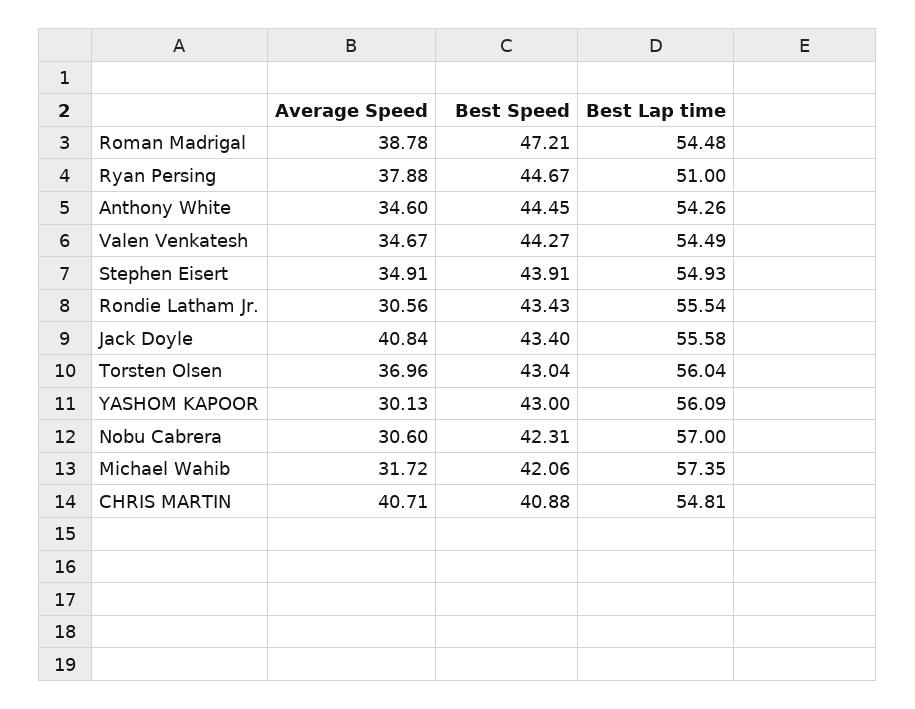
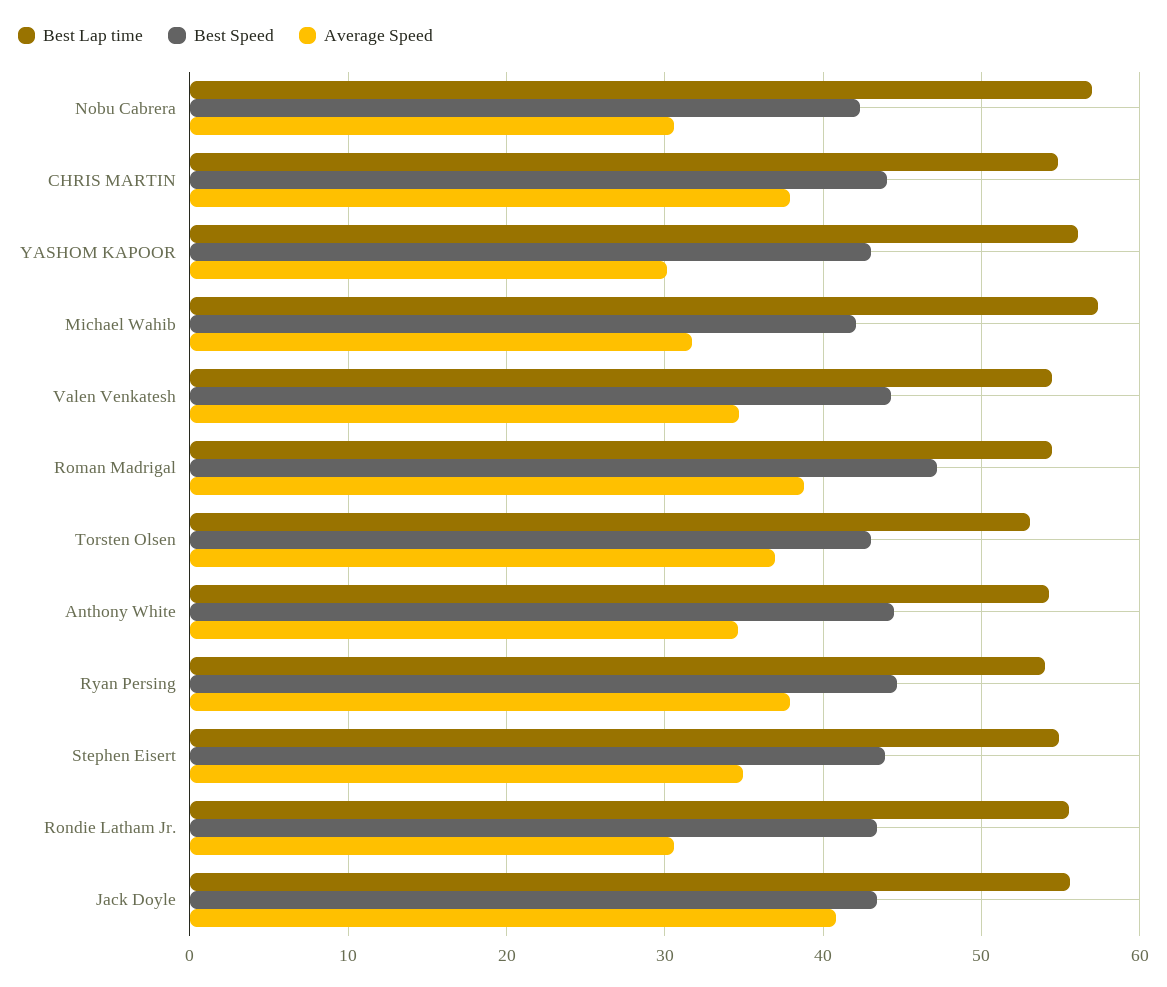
Best Lap time, Ryan Persing: 51 -> 54
Best Lap time, Torsten Olsen: 56.04 -> 53
Average Speed, CHRIS MARTIN: 40.71 -> 38
Best Speed, CHRIS MARTIN: 40.88 -> 44

